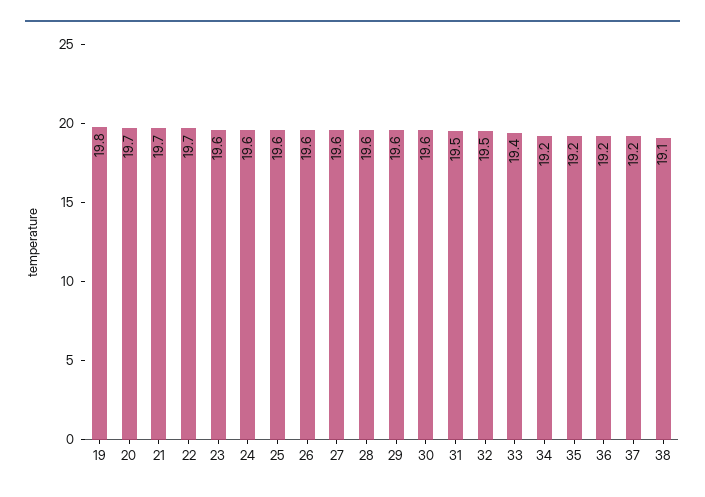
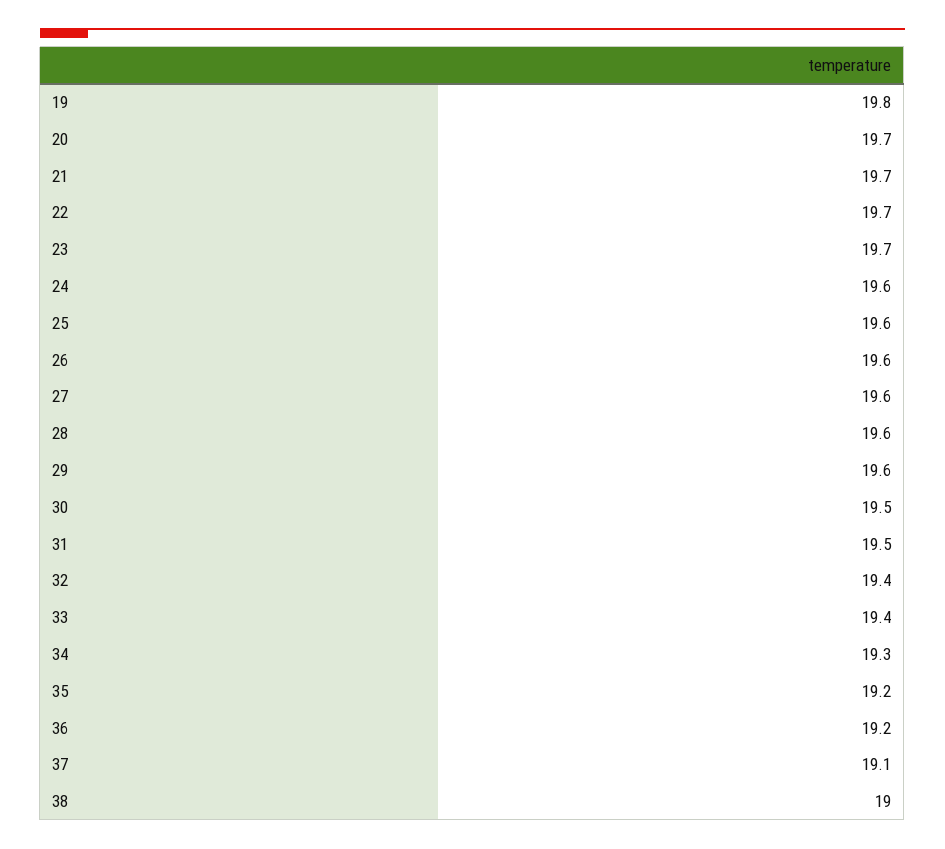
23: 19.6 -> 19.7
30: 19.6 -> 19.5
32: 19.5 -> 19.4
34: 19.2 -> 19.3
37: 19.2 -> 19.1
38: 19.1 -> 19

